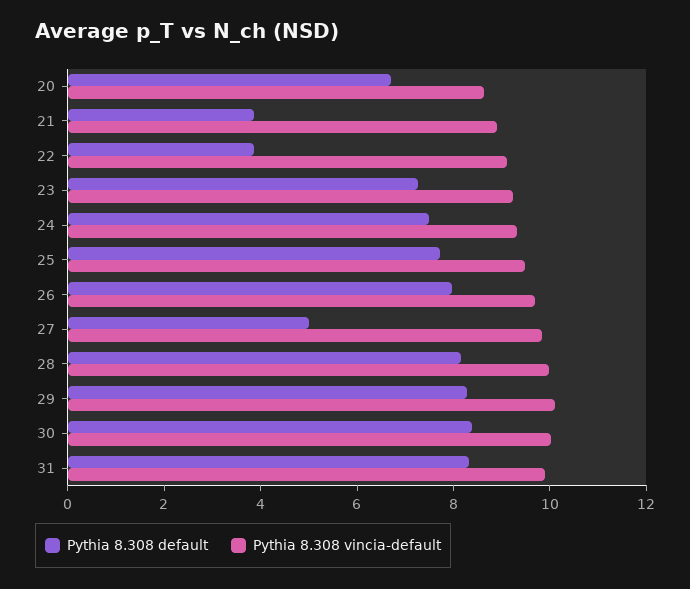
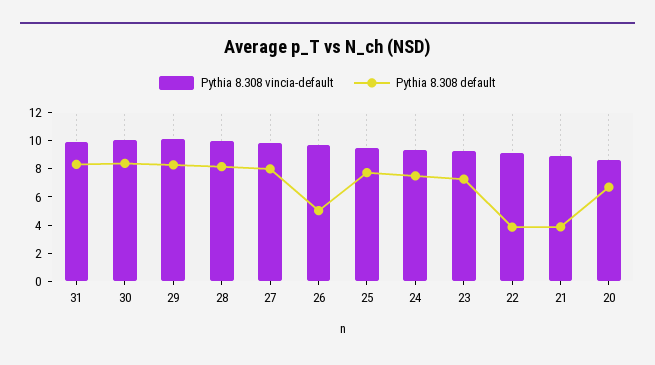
Pythia 8.308 default, 26: 8 -> 5
Pythia 8.308 default, 27: 5 -> 8

